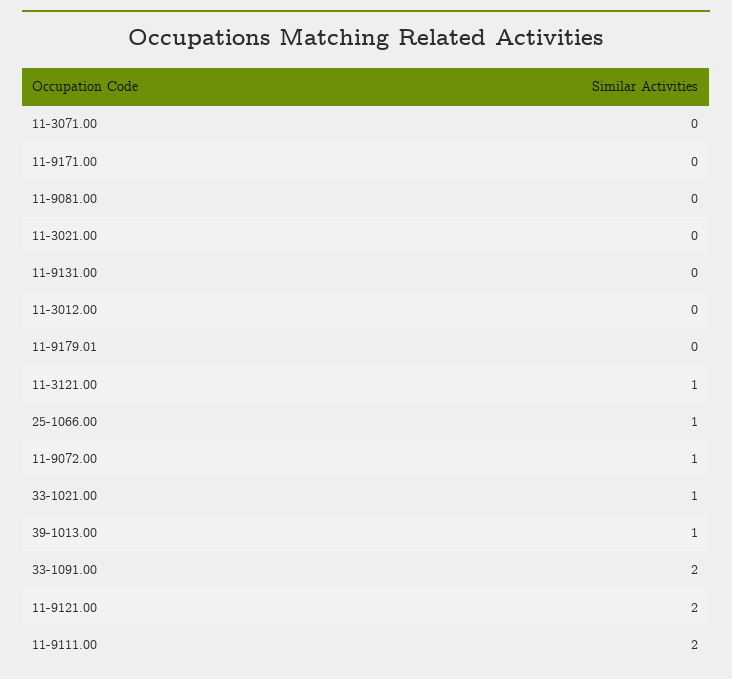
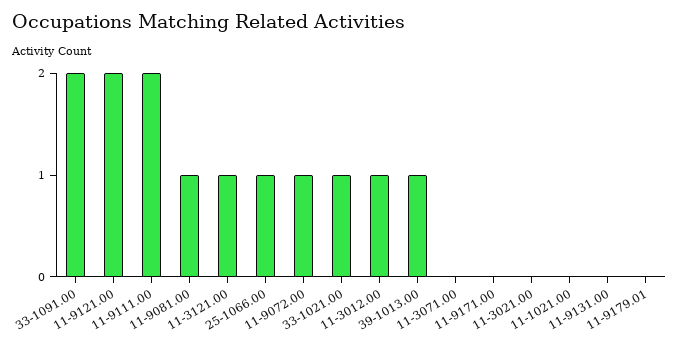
11-9081.00: 0 -> 1
11-3012.00: 0 -> 1
11-1021.00: none -> 0

